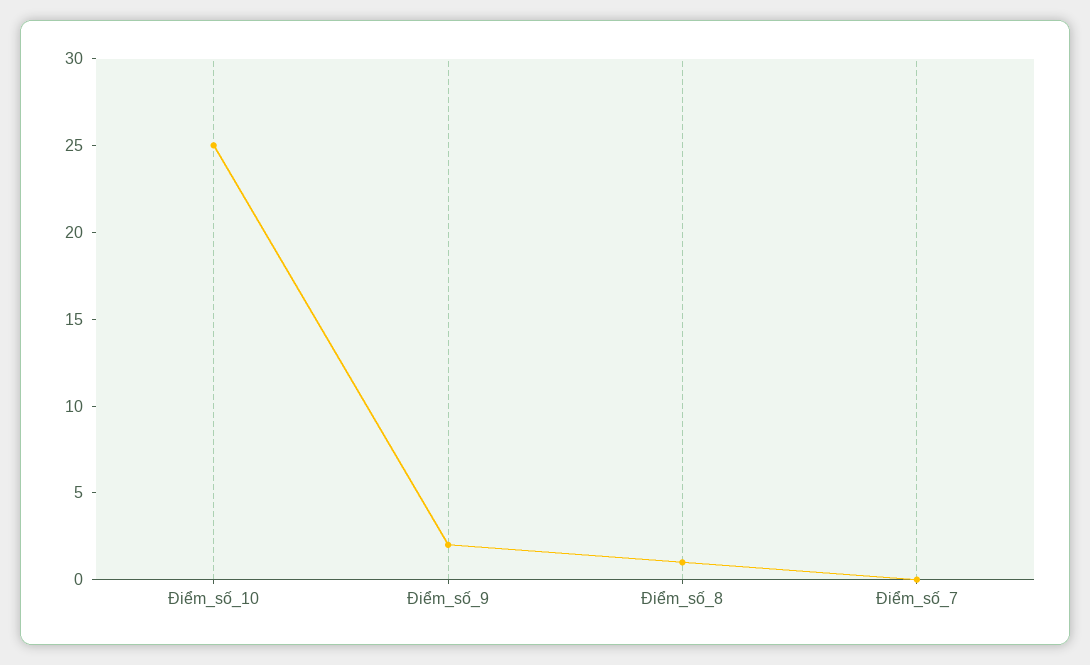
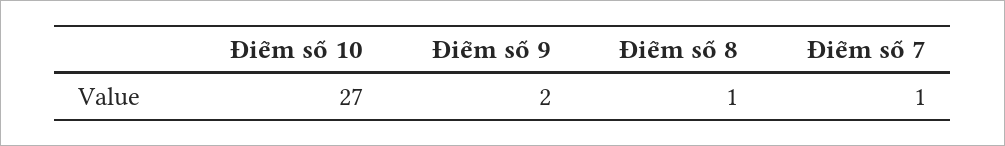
Điểm_số_10: 25 -> 27
Điểm_số_7: 0 -> 1

